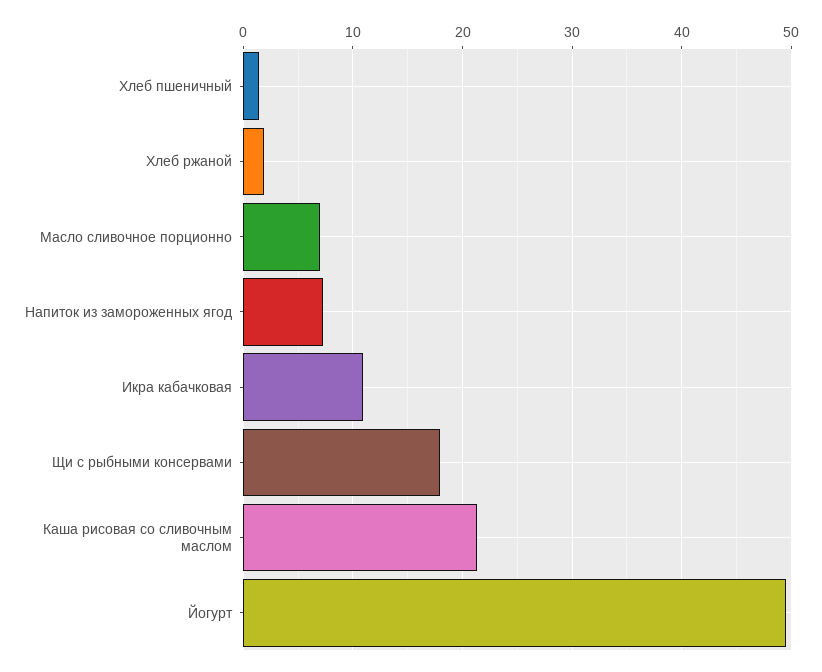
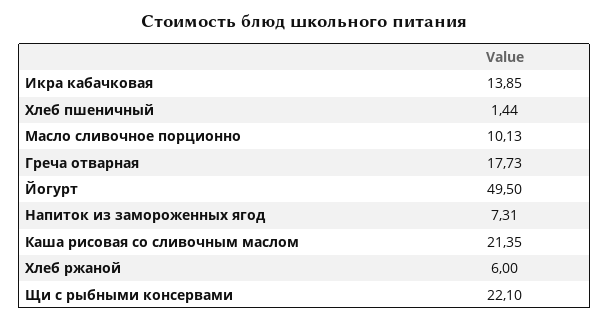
Хлеб ржаной: 2 -> 6
Масло сливочное порционно: 7 -> 10.13
Икра кабачковая: 11 -> 13.85
Щи с рыбными консервами: 18 -> 22.1
Греча отварная: none -> 17.73

